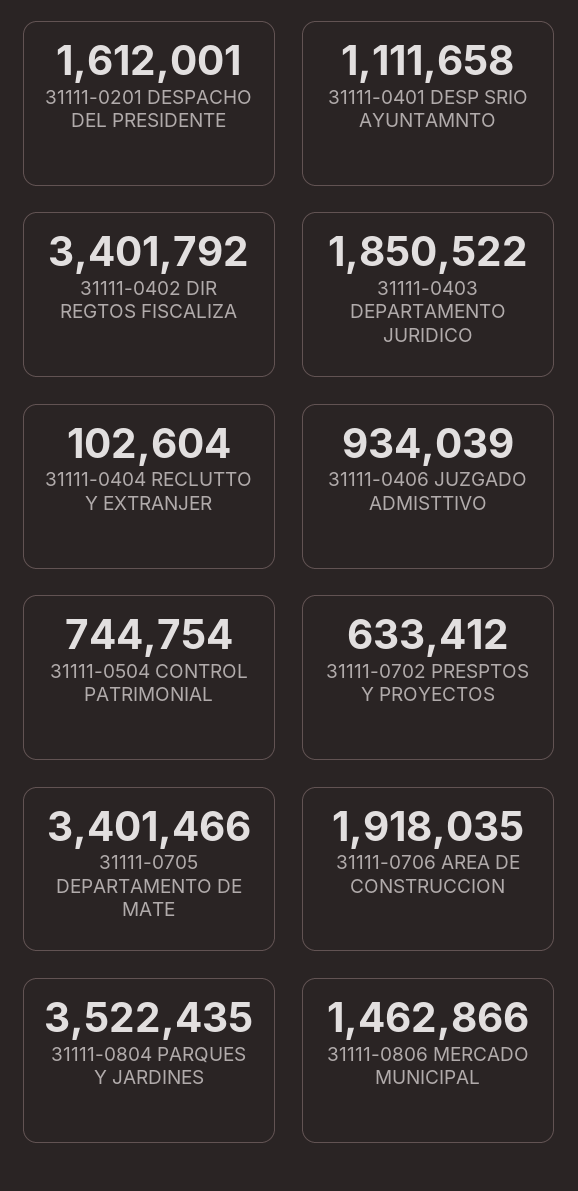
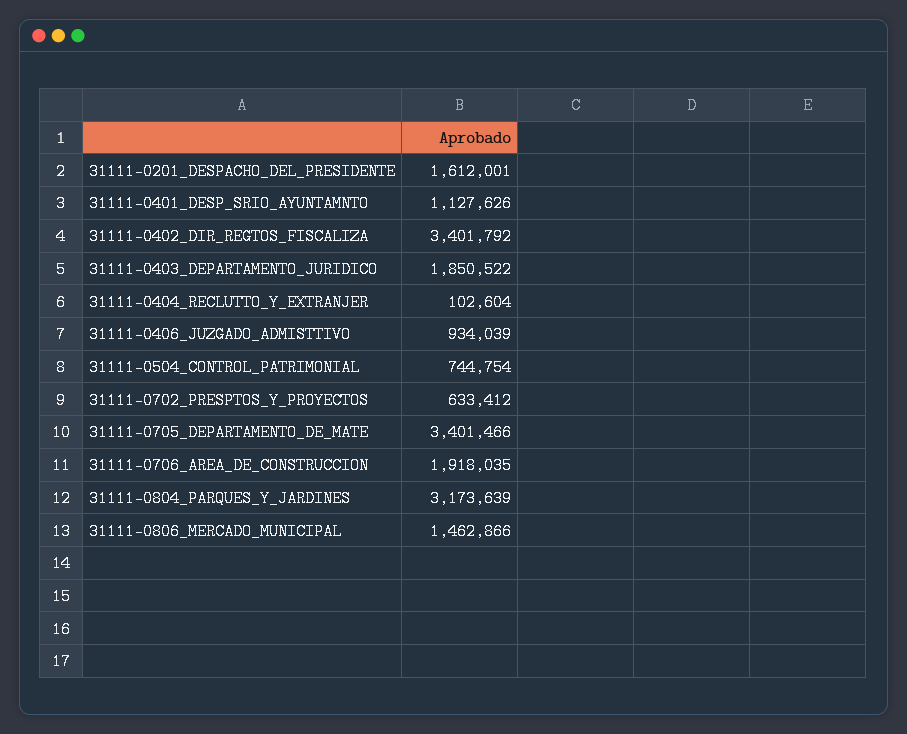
31111-0401 DESP SRIO AYUNTAMNTO: 1111658 -> 1127626
31111-0804 PARQUES Y JARDINES: 3522435 -> 3173639

